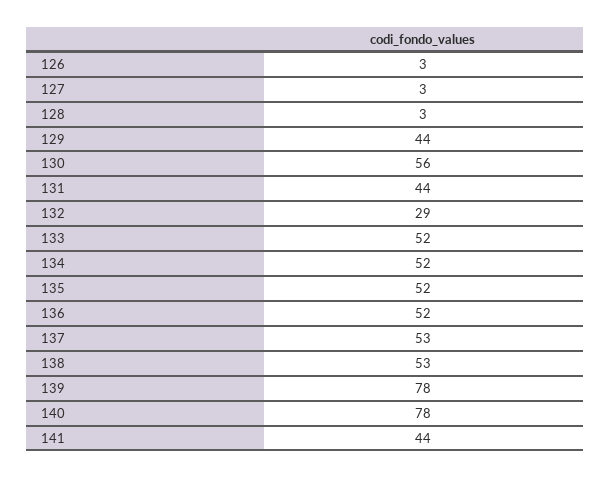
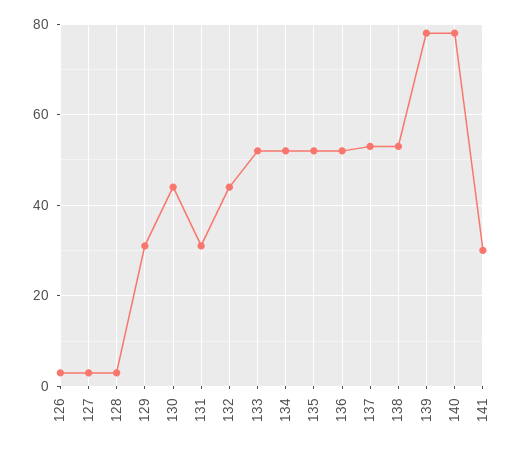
129: 44 -> 30
130: 56 -> 45
131: 44 -> 30
132: 29 -> 45
141: 44 -> 30

